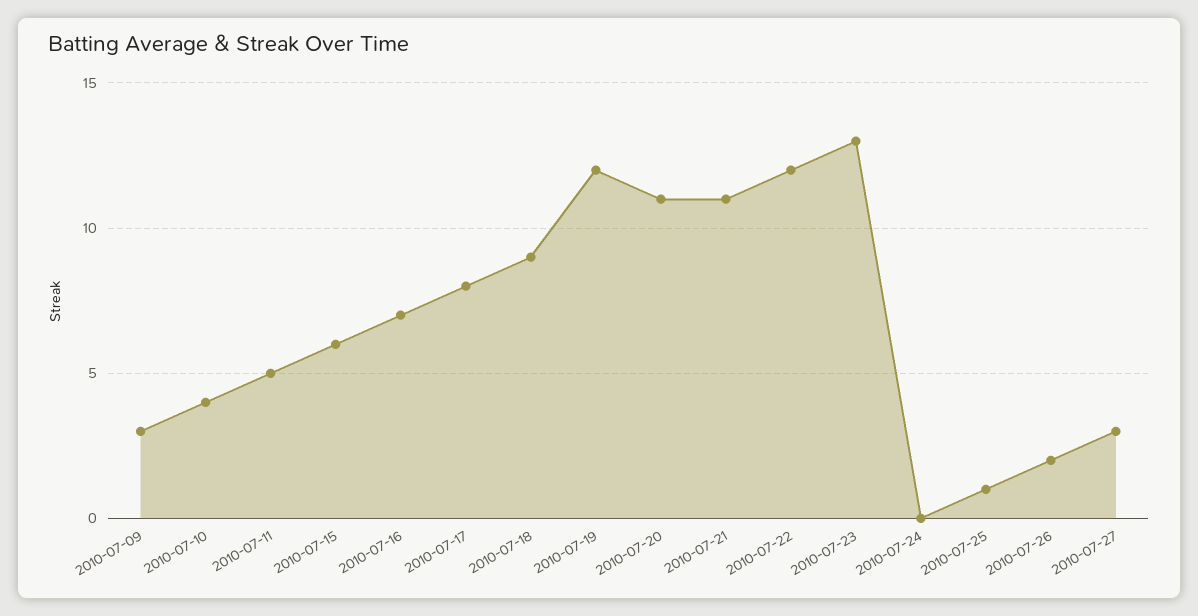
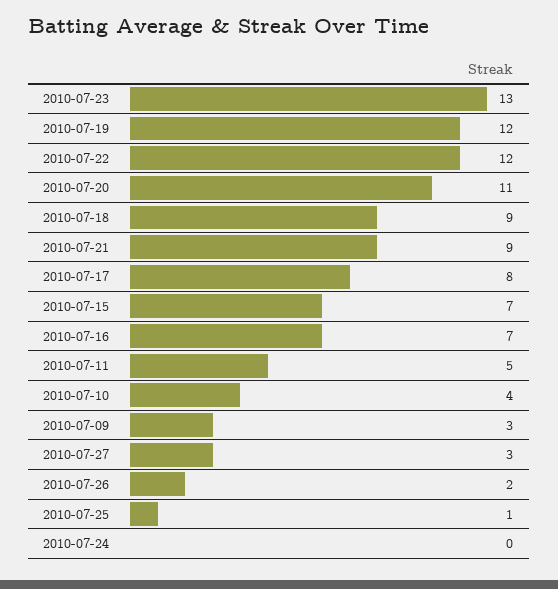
2010-07-15: 6 -> 7
2010-07-21: 11 -> 9

